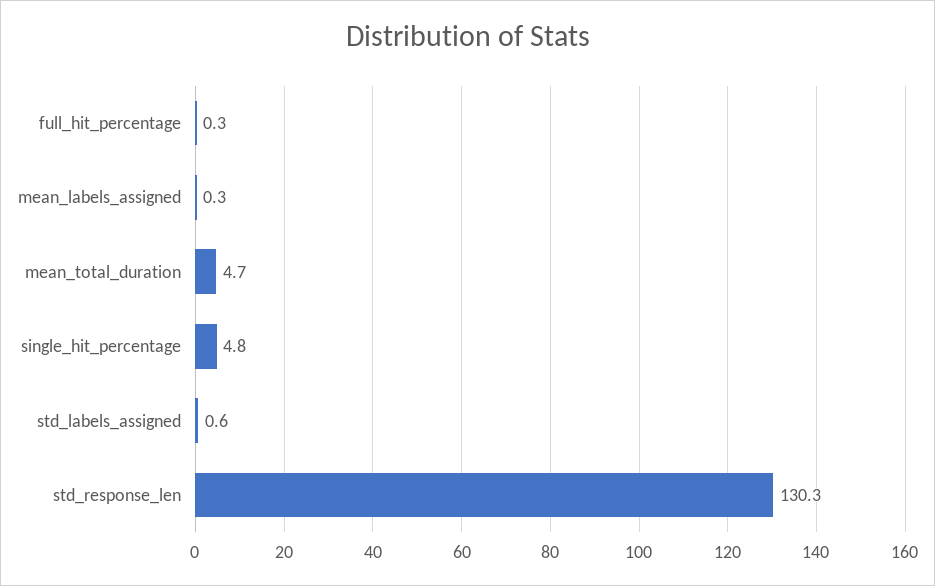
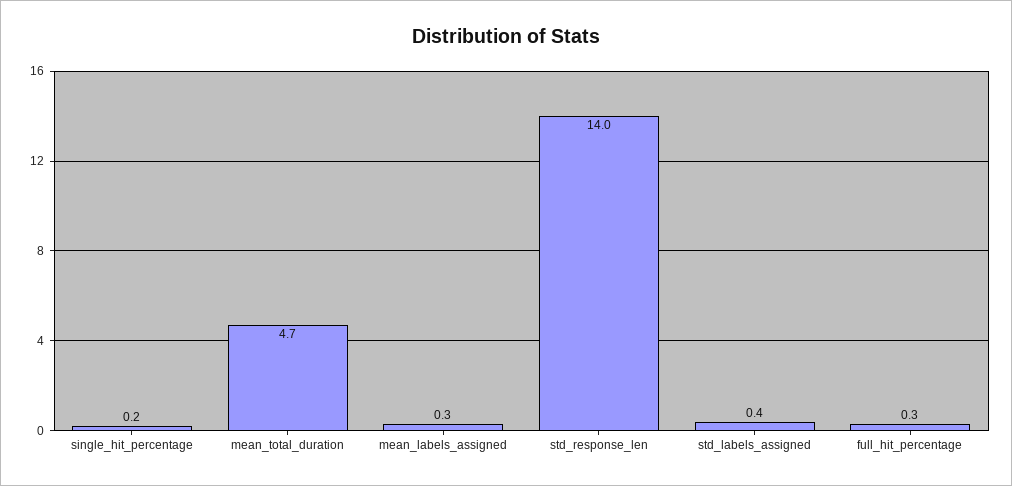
single_hit_percentage: 4.8 -> 0.2
std_labels_assigned: 0.6 -> 0.4
std_response_len: 130.3 -> 14

